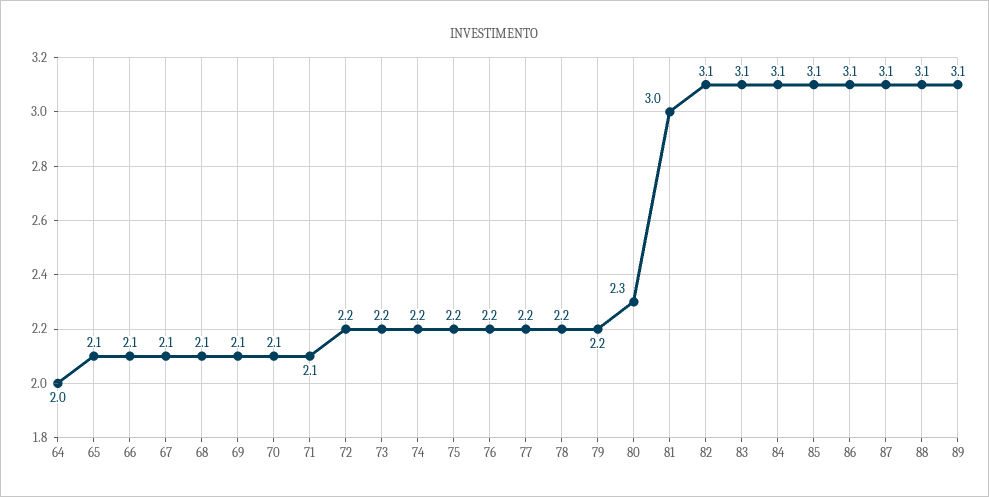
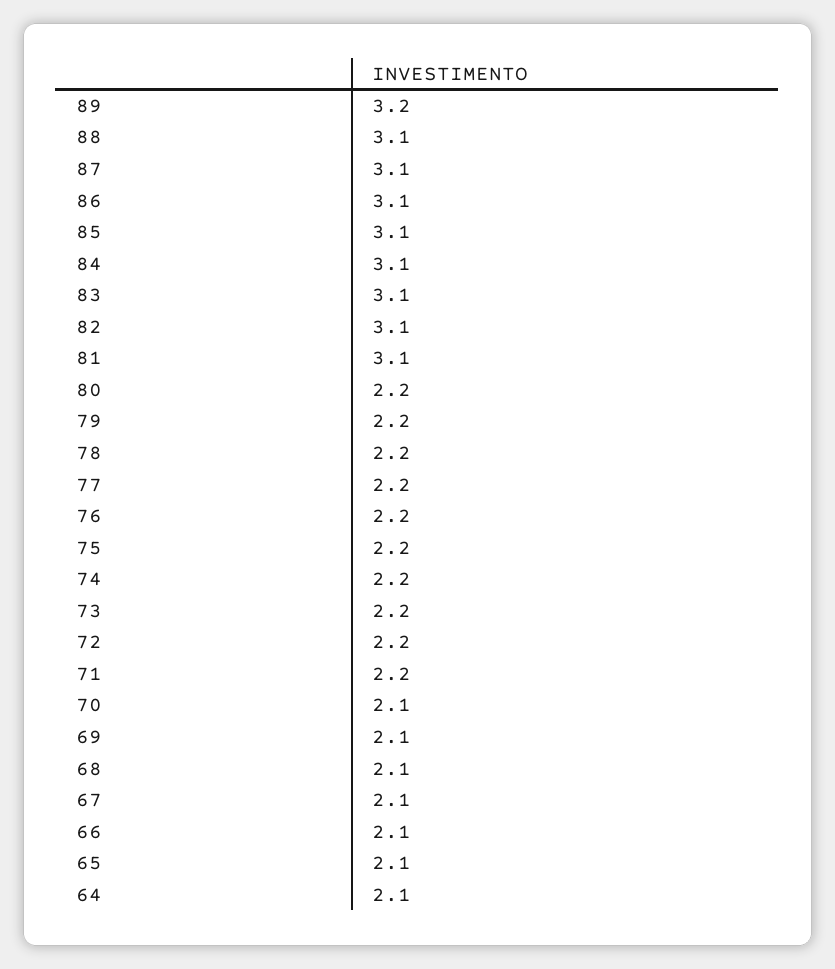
64: 2 -> 2.1
71: 2.1 -> 2.2
80: 2.3 -> 2.2
81: 3 -> 3.1
89: 3.1 -> 3.2

